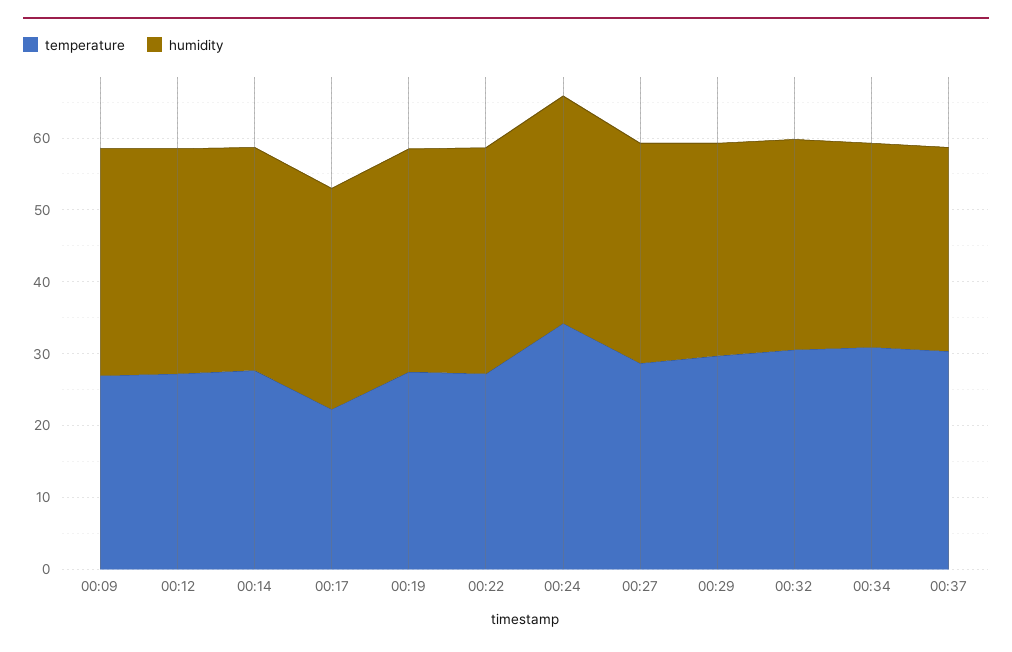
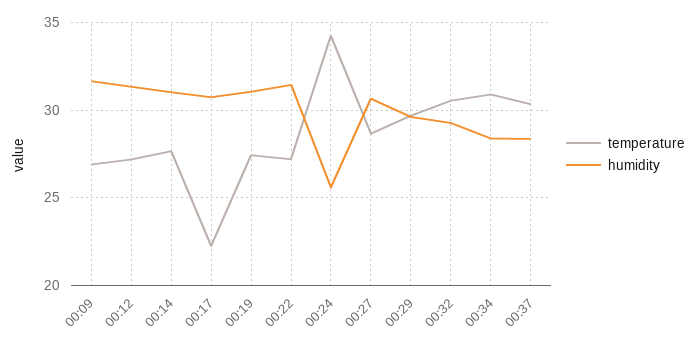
humidity, 00:24: 32 -> 25.5

